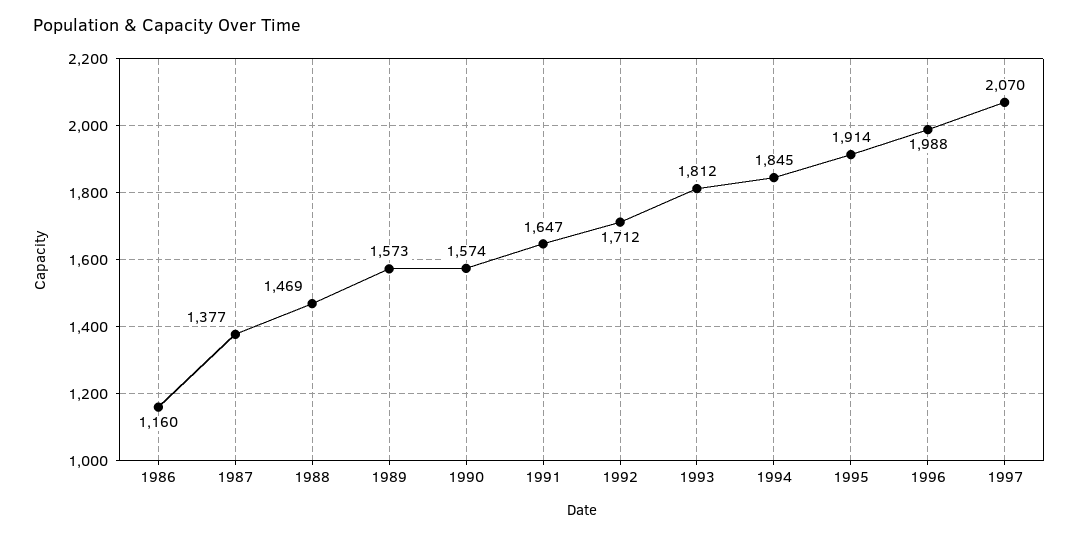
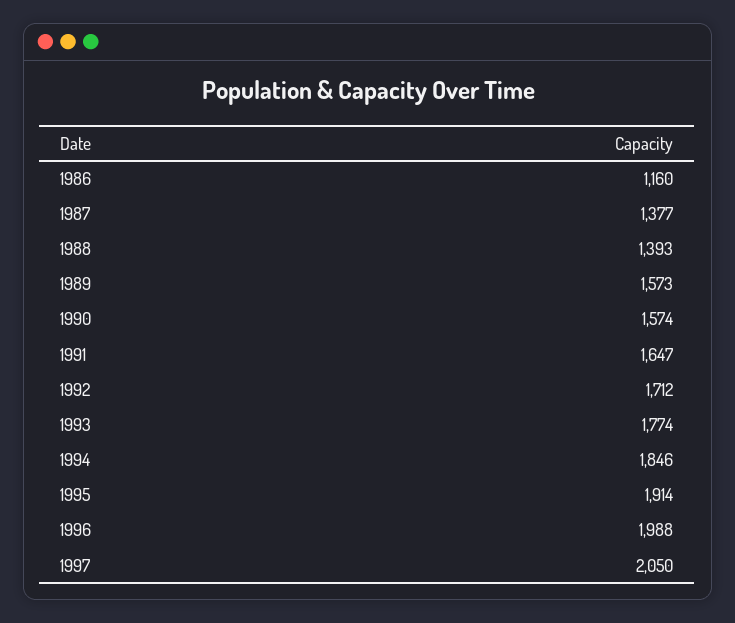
1988: 1469 -> 1393
1993: 1812 -> 1774
1994: 1845 -> 1846
1997: 2070 -> 2050

